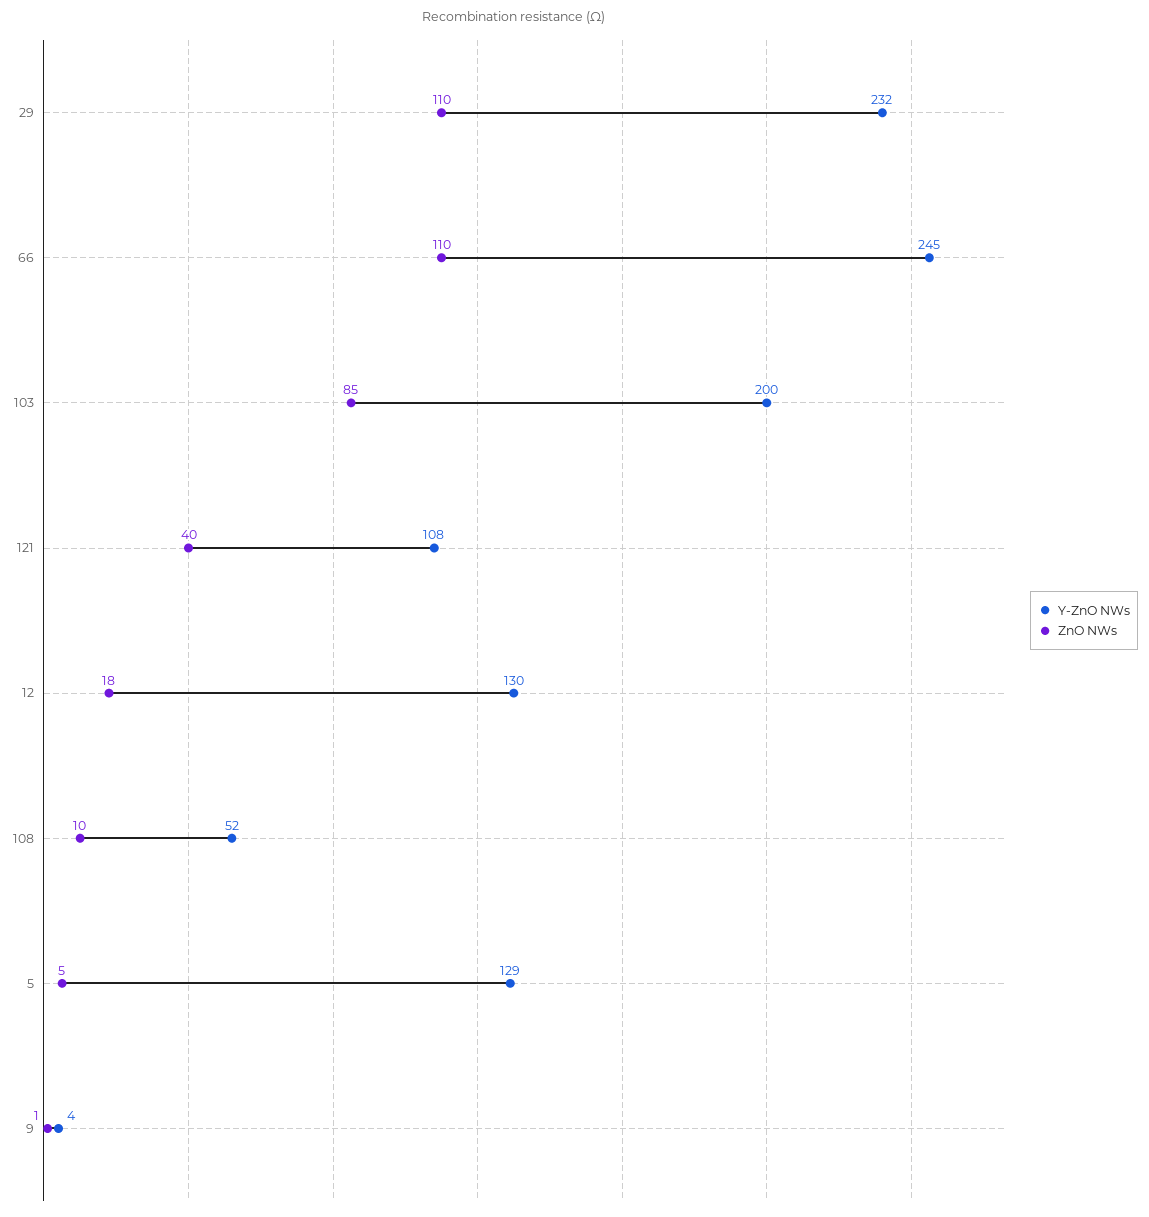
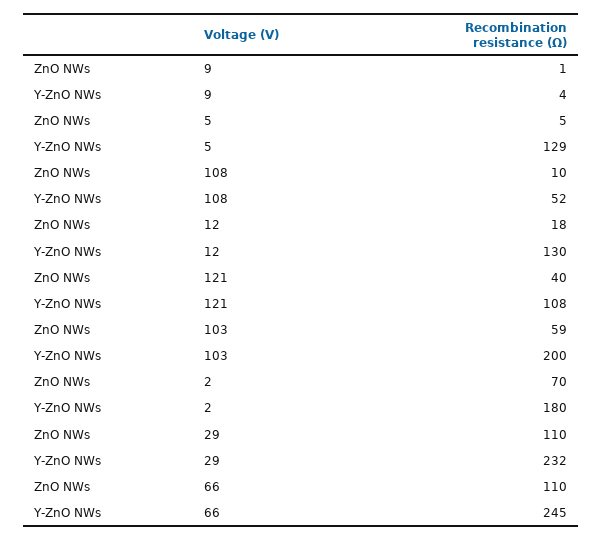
ZnO NWs, 103: 85 -> 59
ZnO NWs, 2: none -> 70
Y-ZnO NWs, 2: none -> 180

